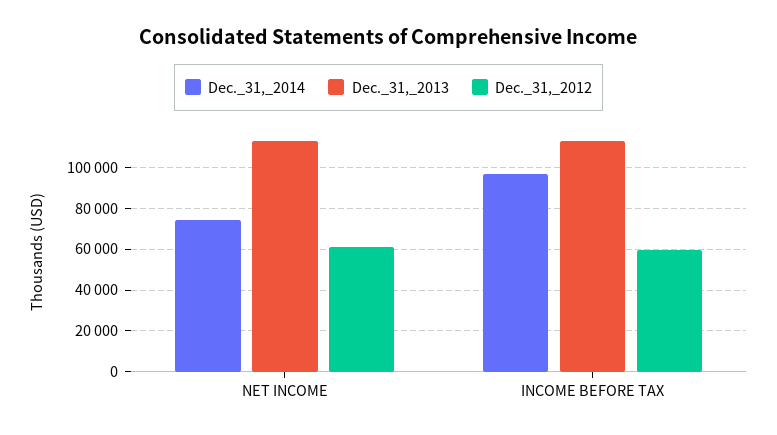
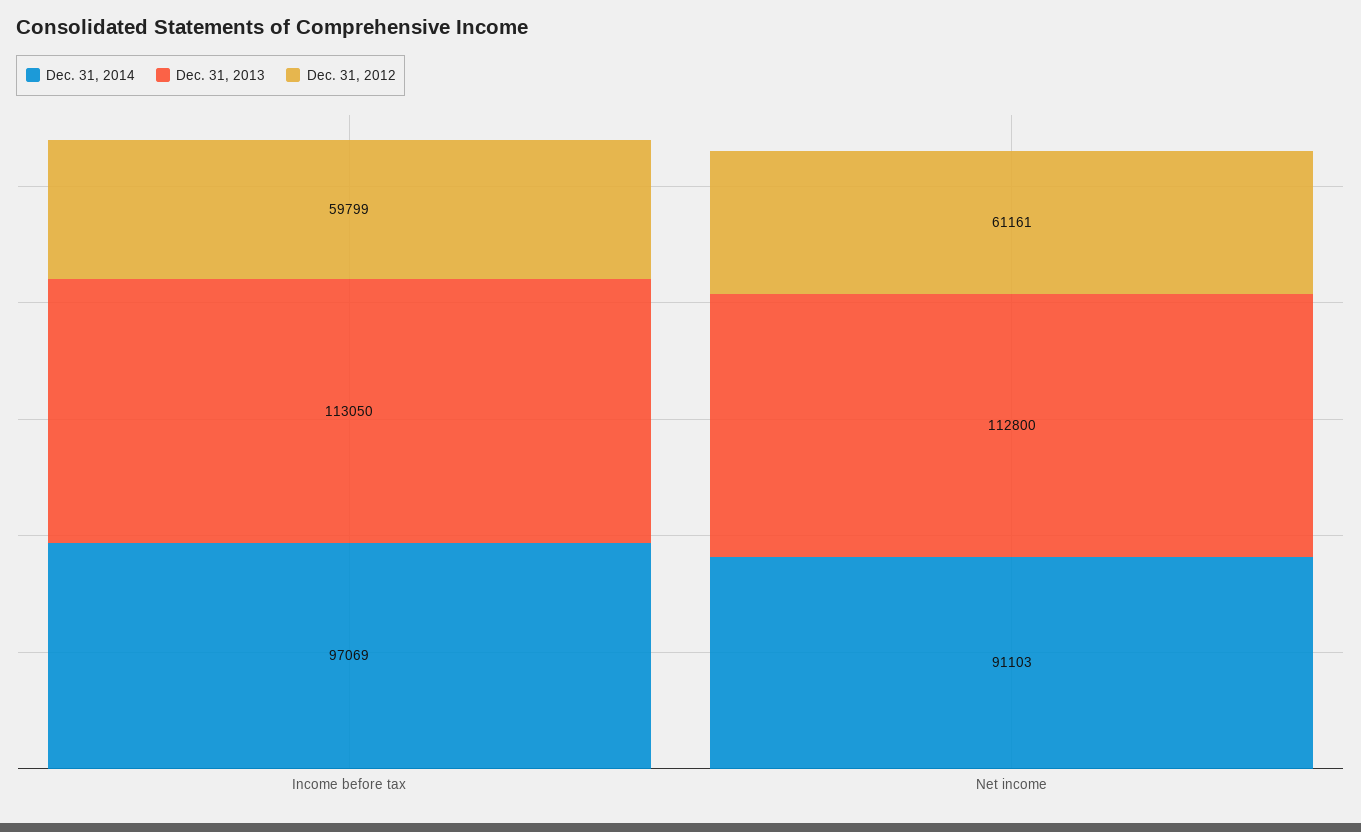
Dec._31,_2014, NET INCOME: 75000 -> 91103

